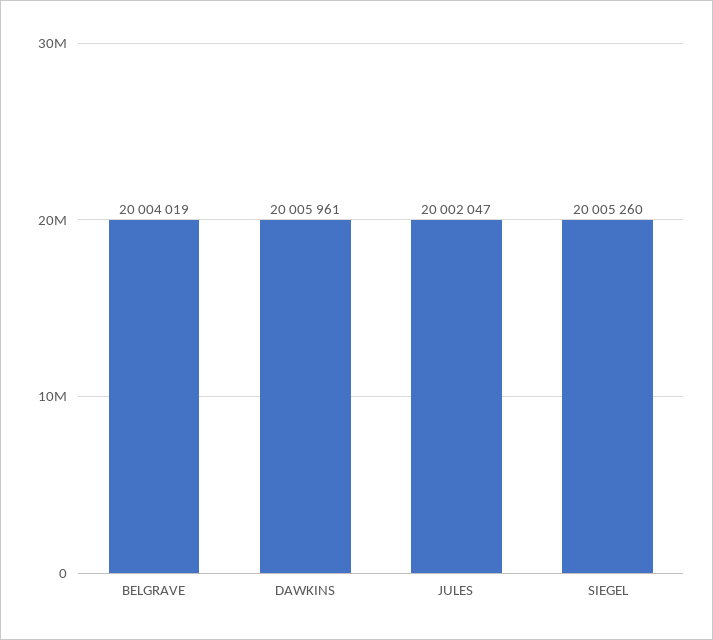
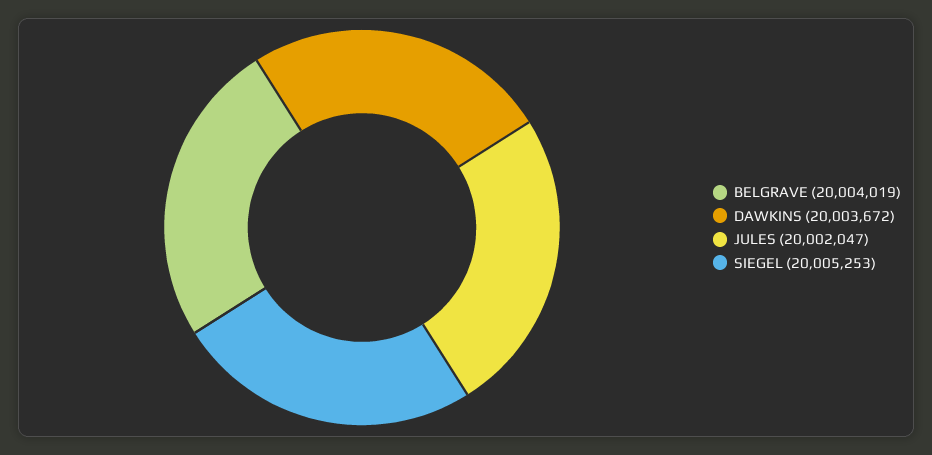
DAWKINS: 20005961 -> 20003672
SIEGEL: 20005260 -> 20005253

